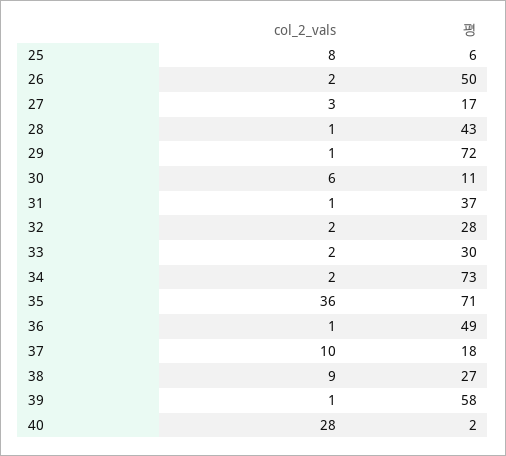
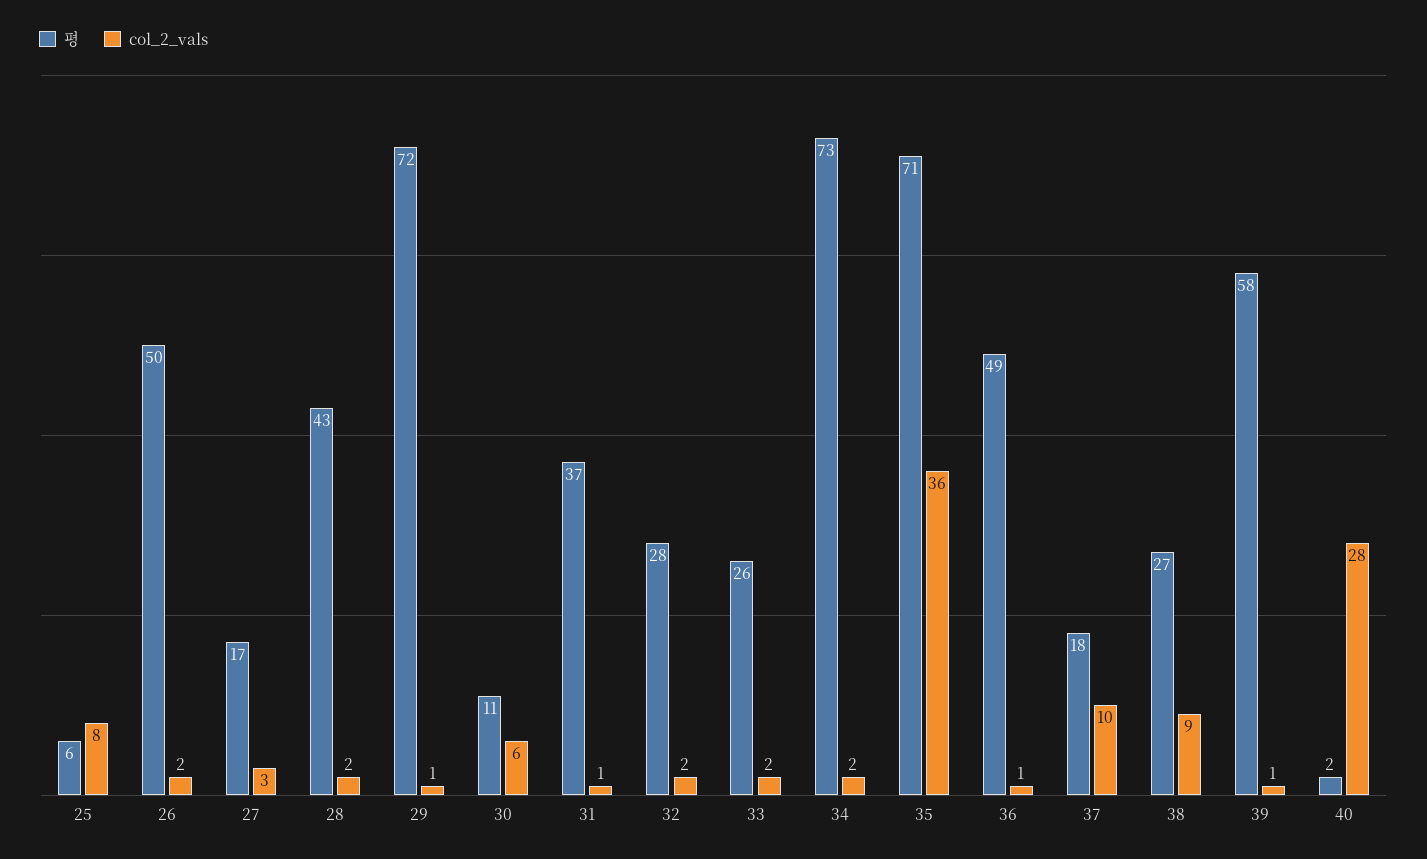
col_2_vals, 28: 1 -> 2
평, 33: 30 -> 26

